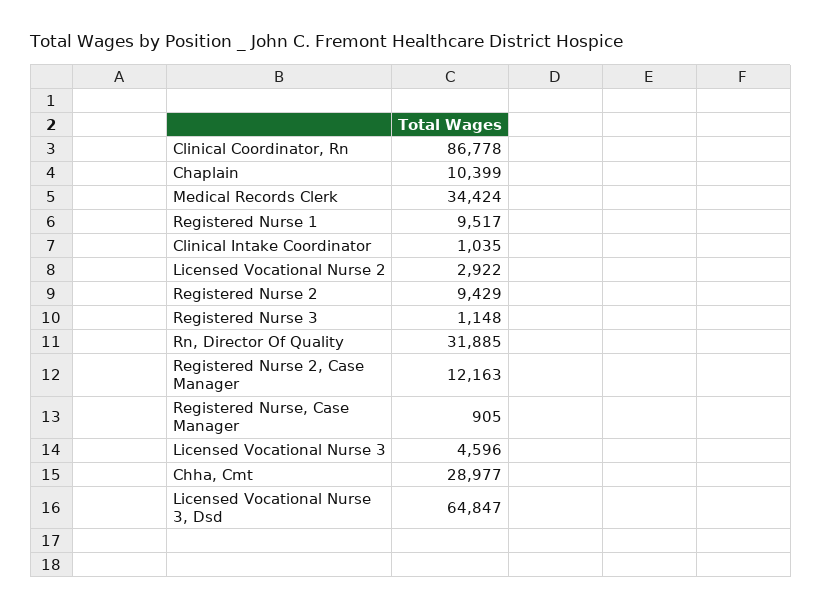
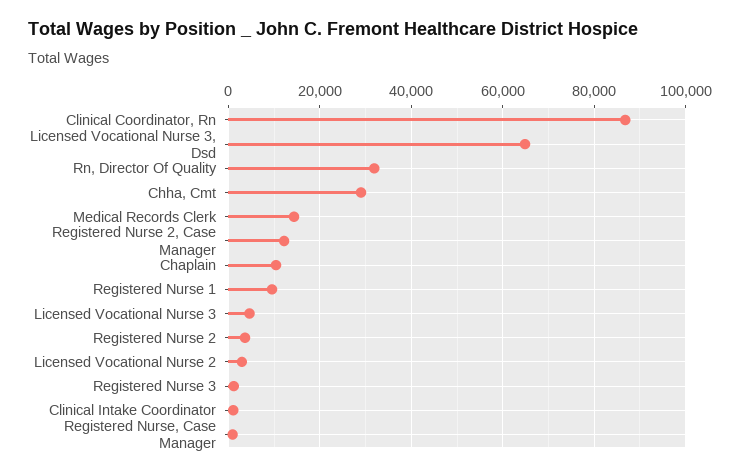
Medical Records Clerk: 34424 -> 14000
Registered Nurse 2: 9429 -> 4000

